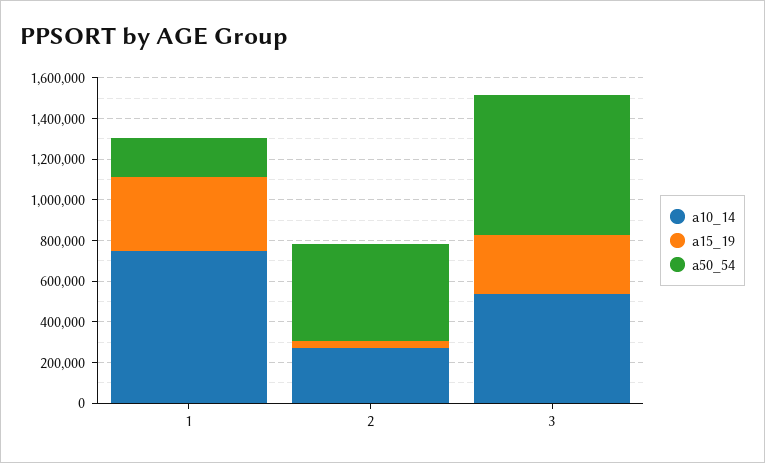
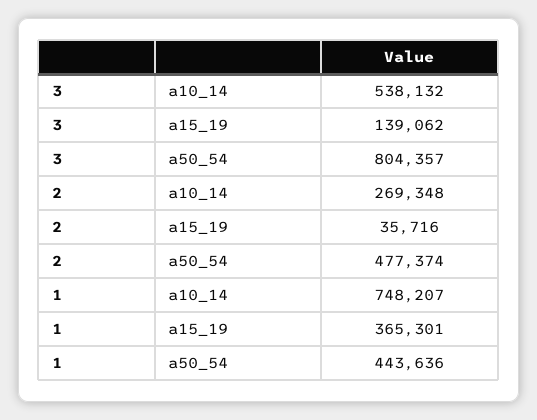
a50_54, 1: 200000 -> 443636
a15_19, 3: 300000 -> 139062
a50_54, 3: 700000 -> 804357

